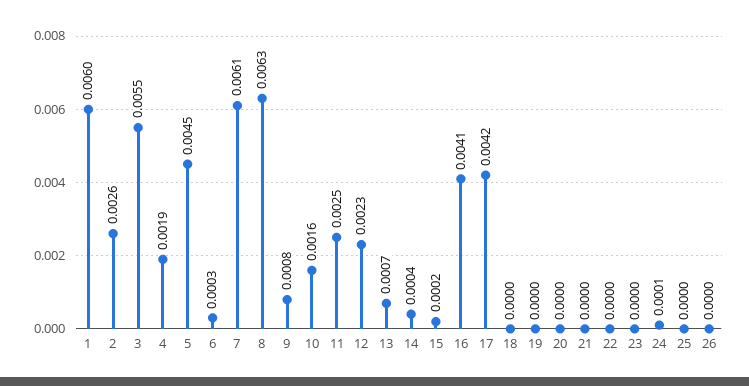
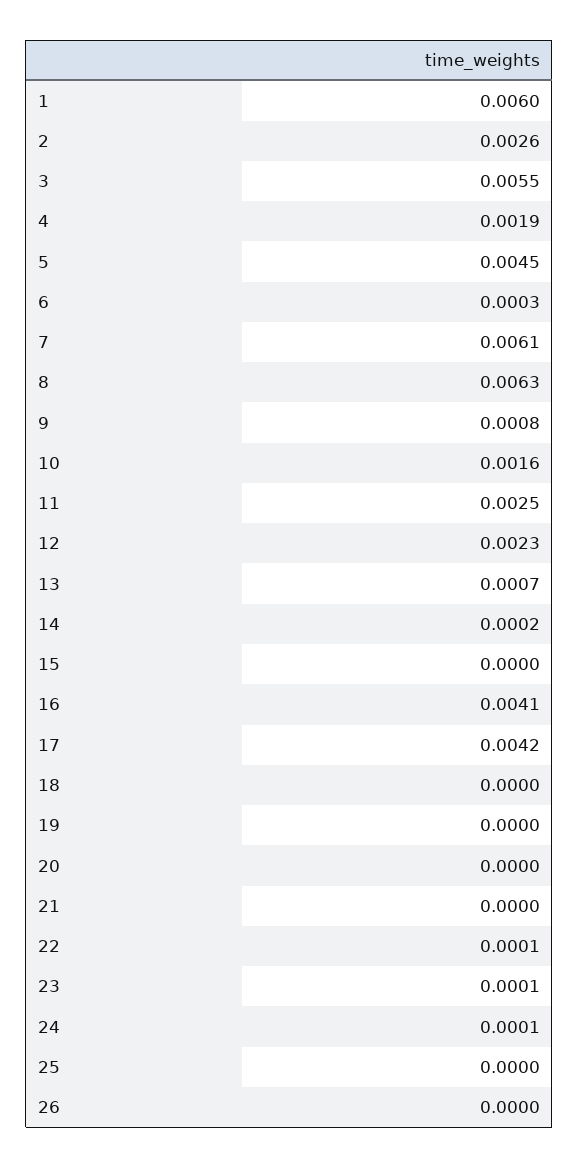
14: 0.0004 -> 0.0002
15: 0.0002 -> 0
22: 0 -> 0.0001
23: 0 -> 0.0001

